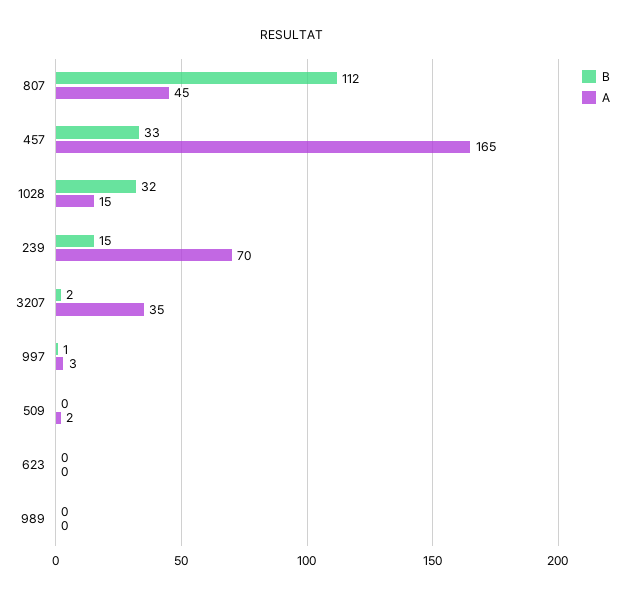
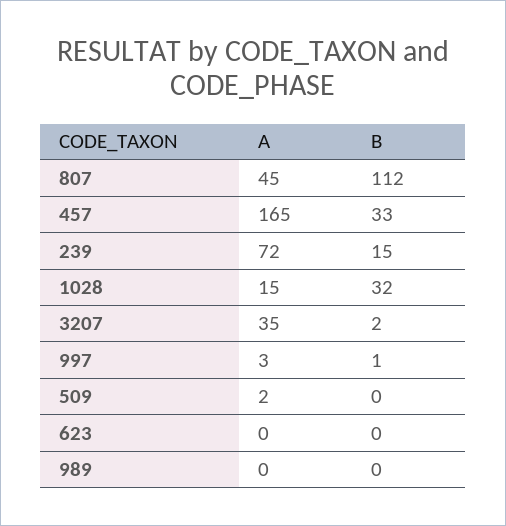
A, 239: 70 -> 72

